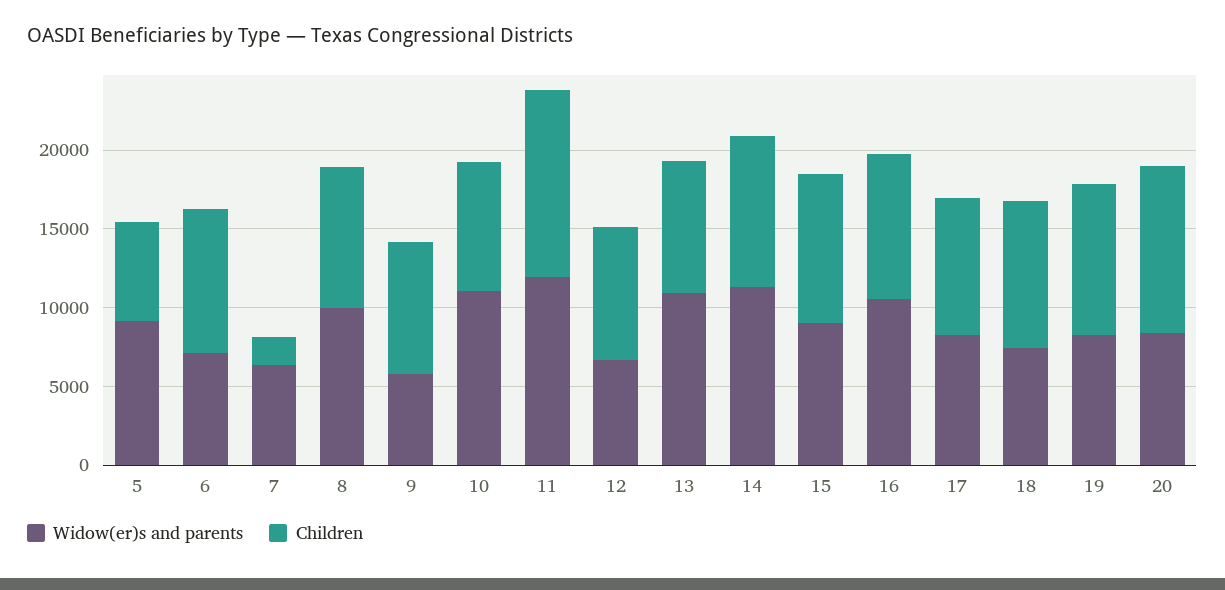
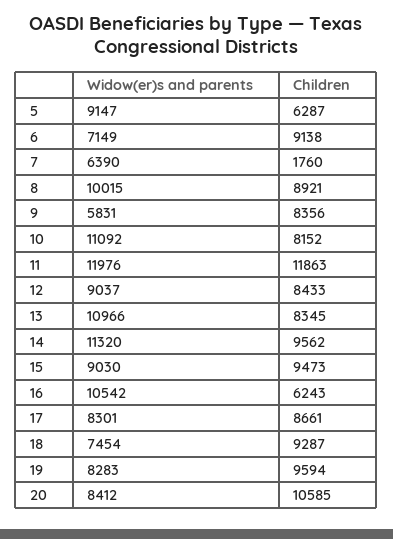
Widow(er)s and parents, 12: 7000 -> 9037
Children, 16: 9000 -> 6243

